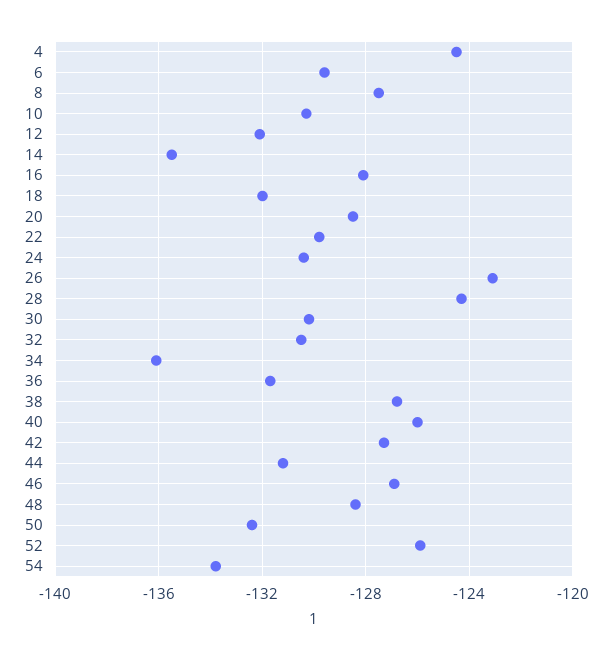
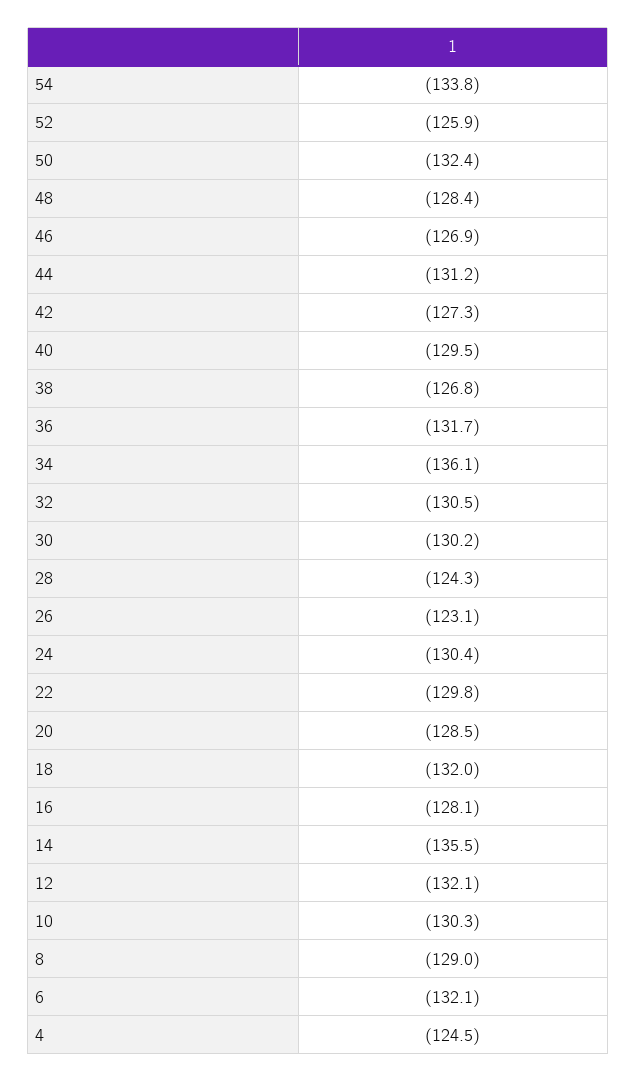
6: -129.5 -> -132.1
8: -127.5 -> -129
40: -126 -> -129.5

